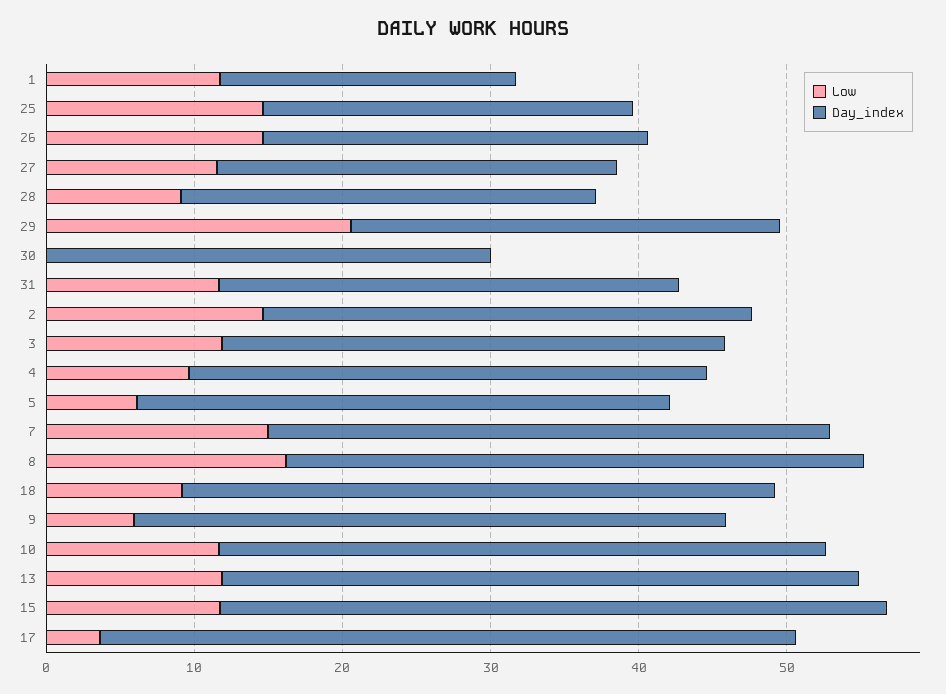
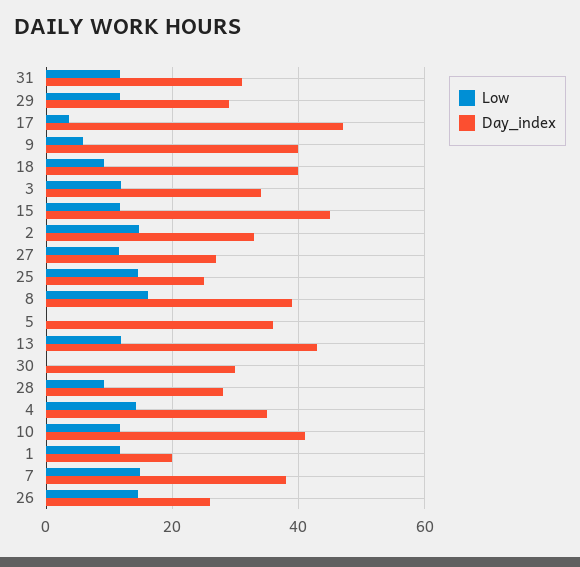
Low, 29: 20 -> 12
Low, 4: 10 -> 14
Low, 5: 6 -> 0

